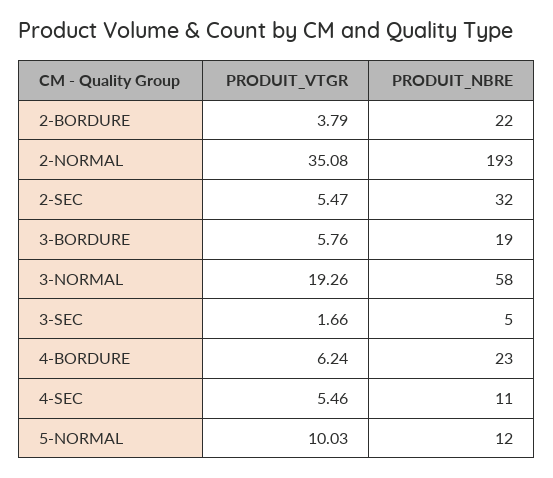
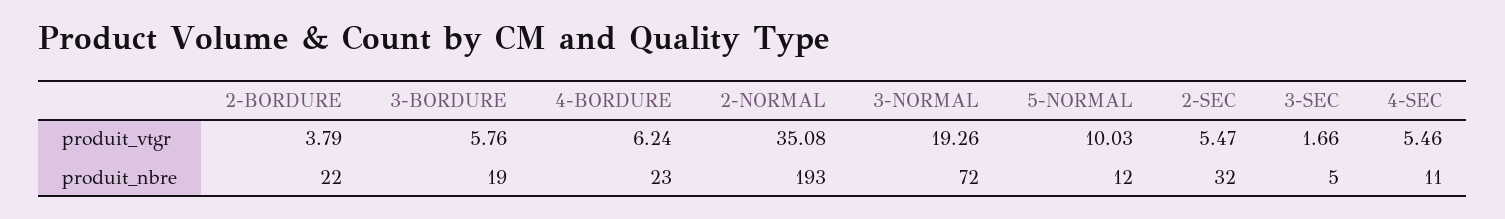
PRODUIT_NBRE, 3-NORMAL: 58 -> 72

